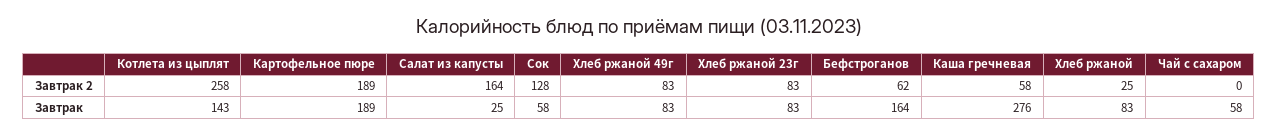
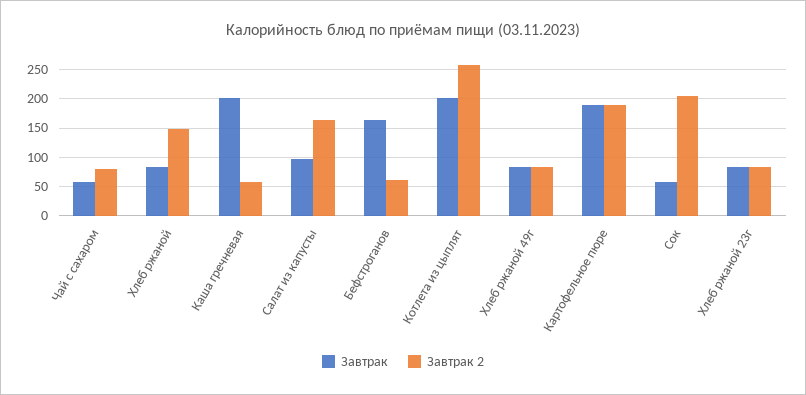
Завтрак 2, Сок: 128 -> 200
Завтрак 2, Хлеб ржаной: 25 -> 150
Завтрак 2, Чай с сахаром: 0 -> 75
Завтрак, Котлета из цыплят: 143 -> 200
Завтрак, Салат из капусты: 25 -> 100
Завтрак, Каша гречневая: 276 -> 200

